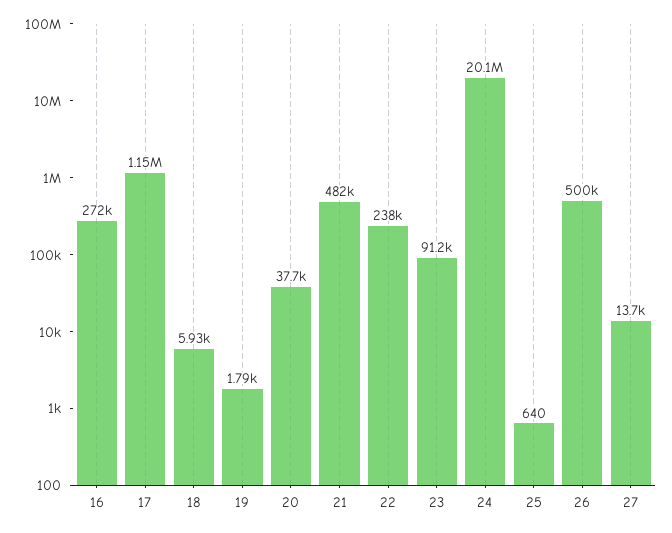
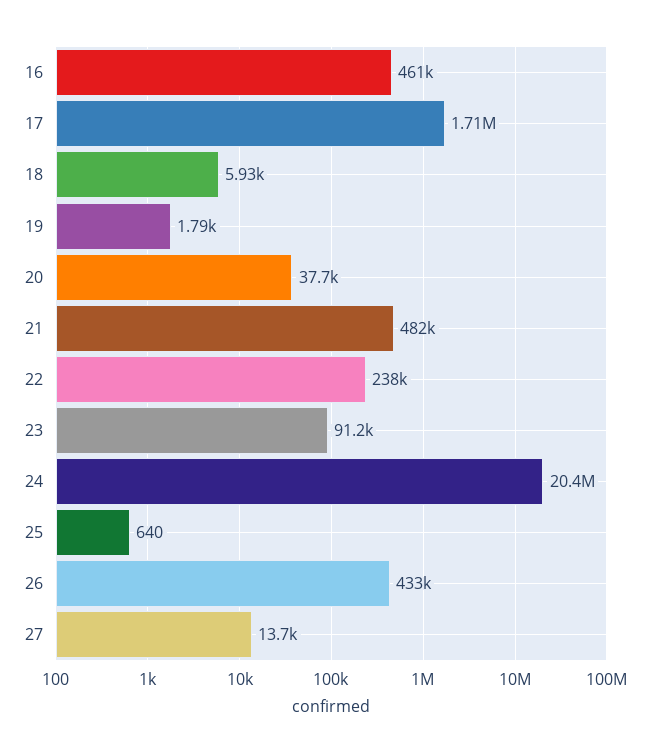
16: 272000 -> 461000
17: 1150000 -> 1710000
24: 20100000 -> 20400000
26: 500000 -> 433000

